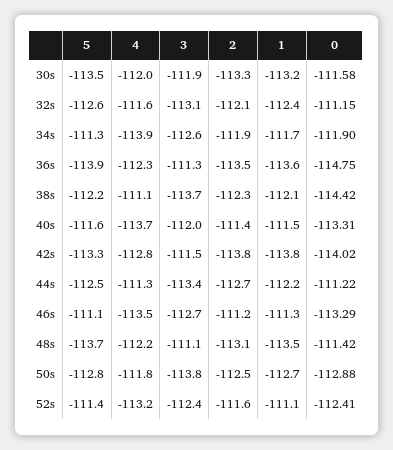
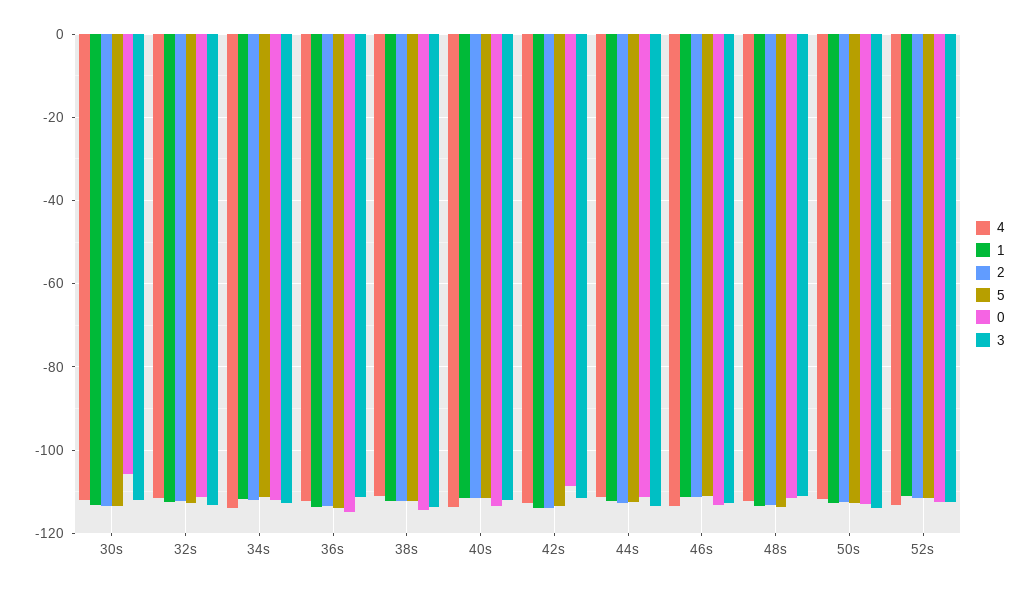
0, 30s: -111.58 -> -106
0, 42s: -114.02 -> -108

